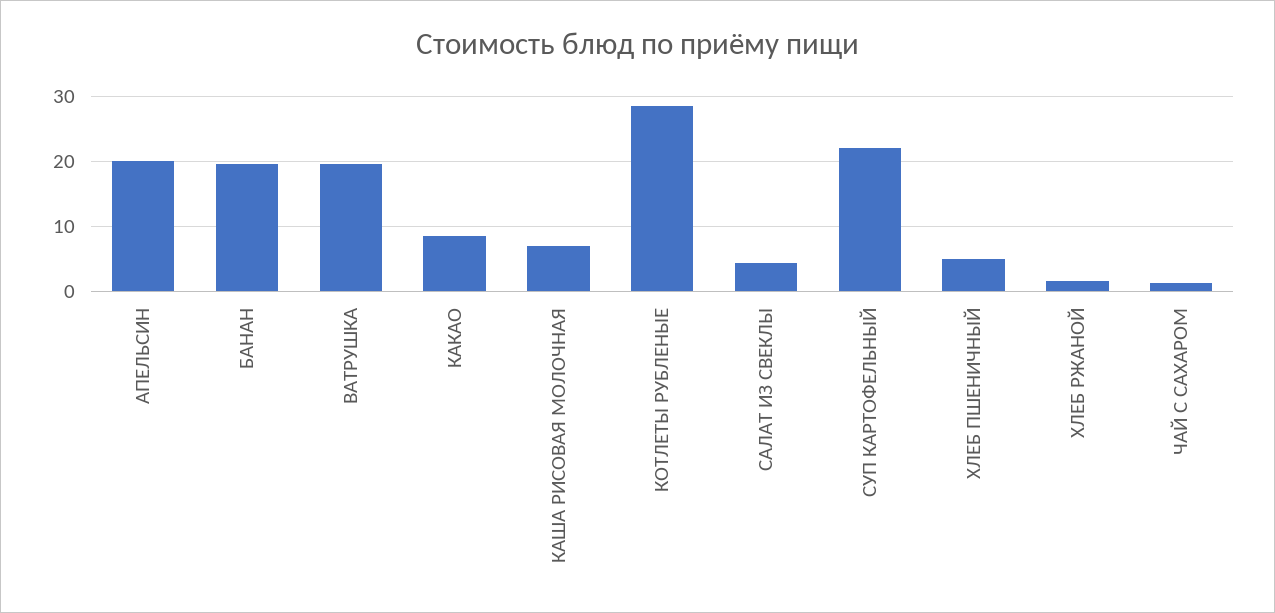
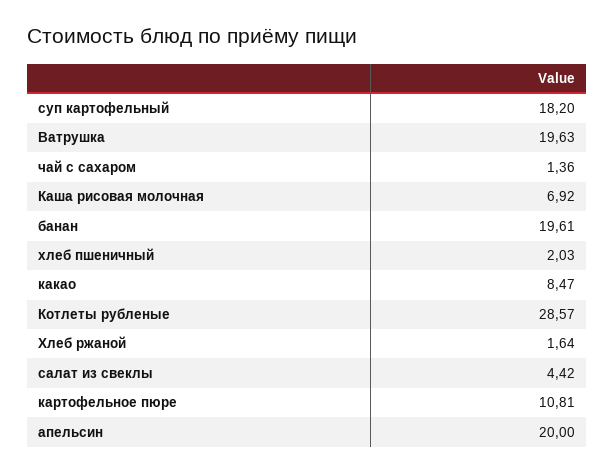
СУП КАРТОФЕЛЬНЫЙ: 22 -> 18.2
ХЛЕБ ПШЕНИЧНЫЙ: 5 -> 2.03
картофельное пюре: none -> 10.81

